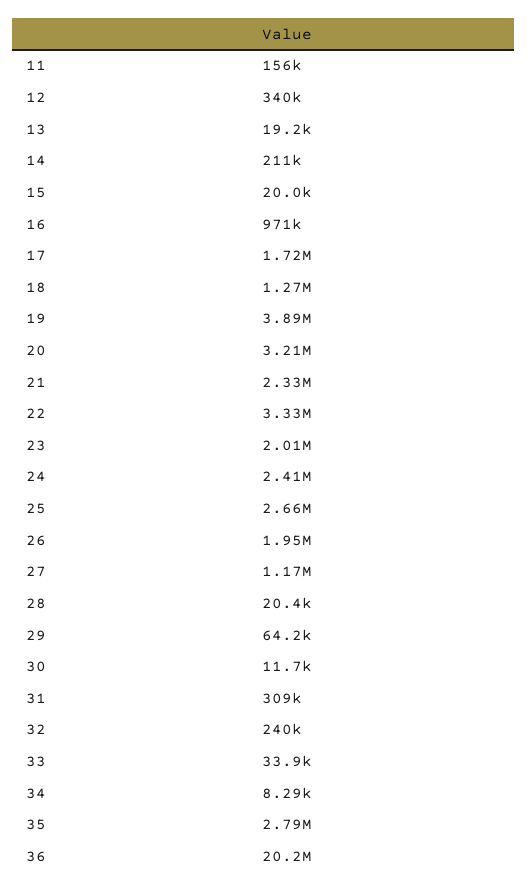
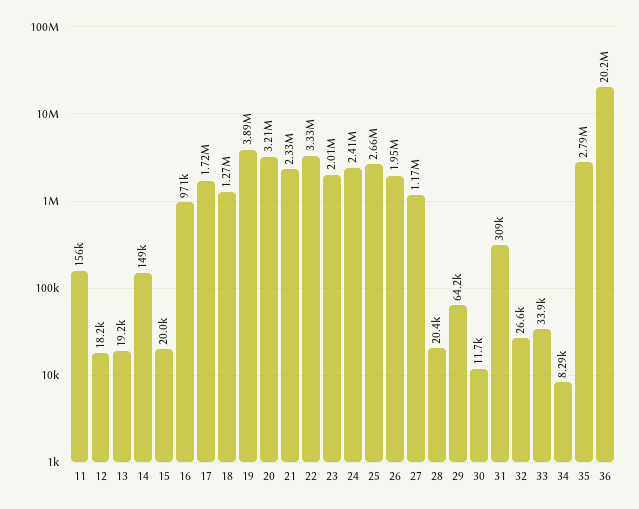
12: 340000 -> 18200
14: 211000 -> 149000
32: 240000 -> 26600

